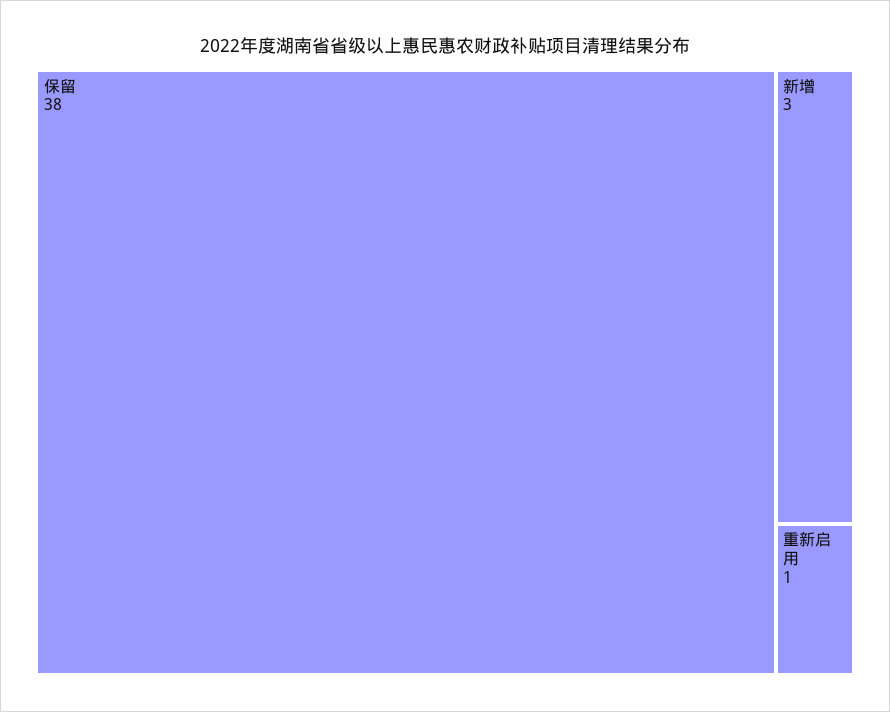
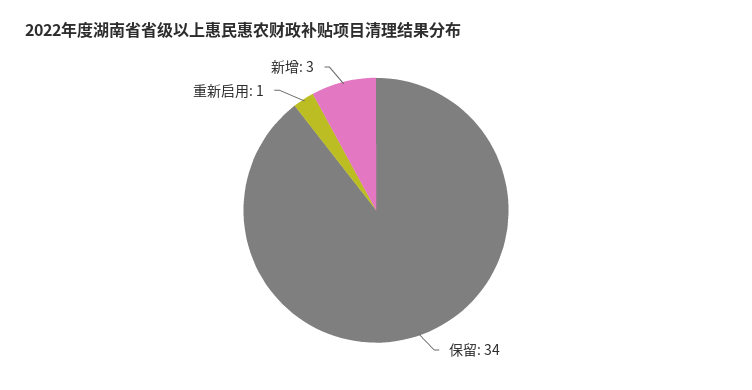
保留: 38 -> 34

